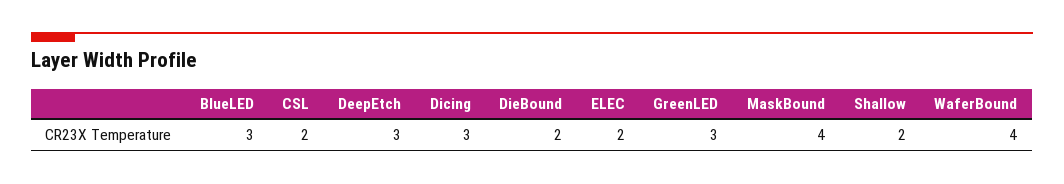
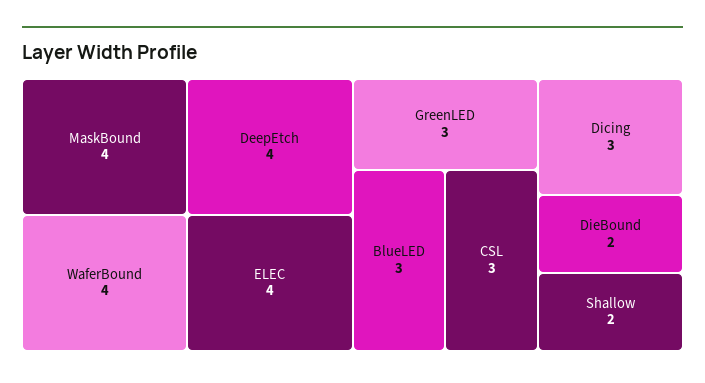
CSL: 2 -> 3
DeepEtch: 3 -> 4
ELEC: 2 -> 4

